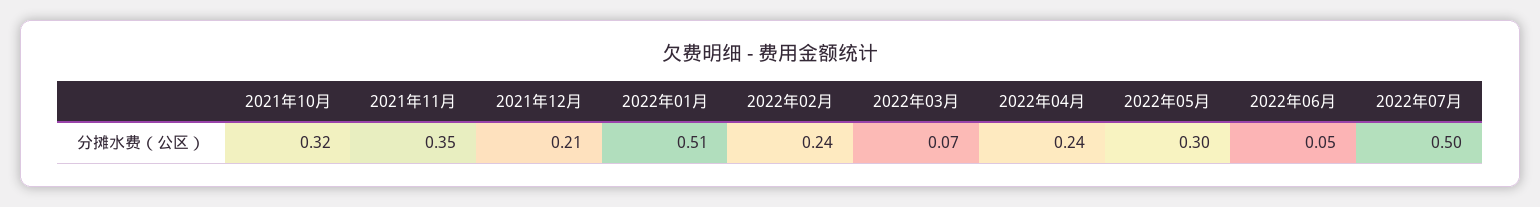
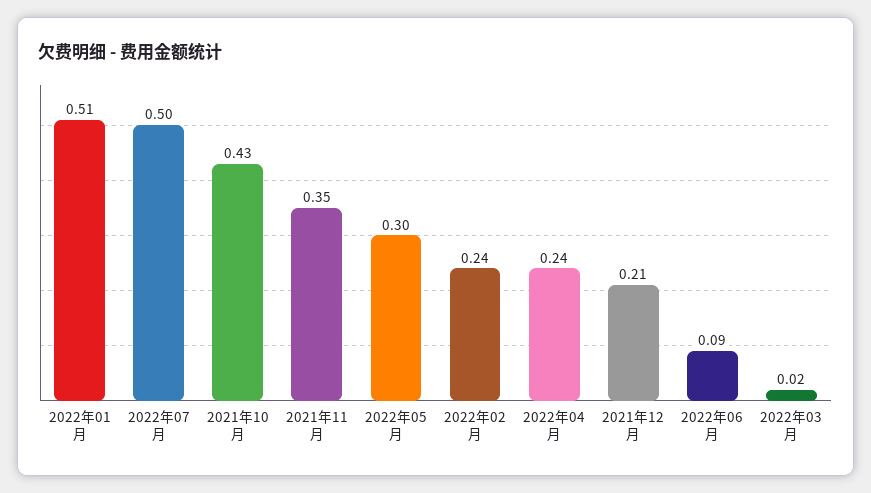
2021年10月: 0.32 -> 0.43
2022年03月: 0.07 -> 0.02
2022年06月: 0.05 -> 0.09

